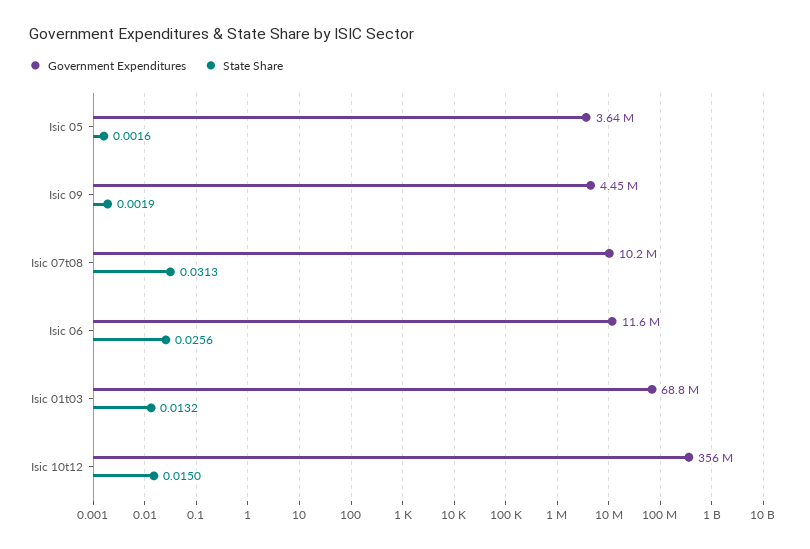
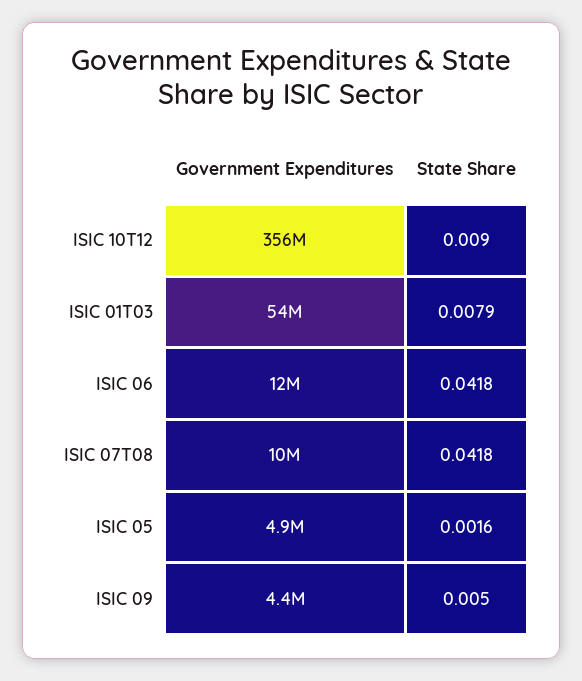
Government Expenditures, Isic 05: 3640000 -> 4900000
State Share, Isic 09: 0.0019 -> 0.005
State Share, Isic 07t08: 0.0313 -> 0.0418
State Share, Isic 06: 0.0256 -> 0.0418
Government Expenditures, Isic 01t03: 68800000 -> 54000000
State Share, Isic 01t03: 0.0132 -> 0.0079
State Share, Isic 10t12: 0.015 -> 0.009

